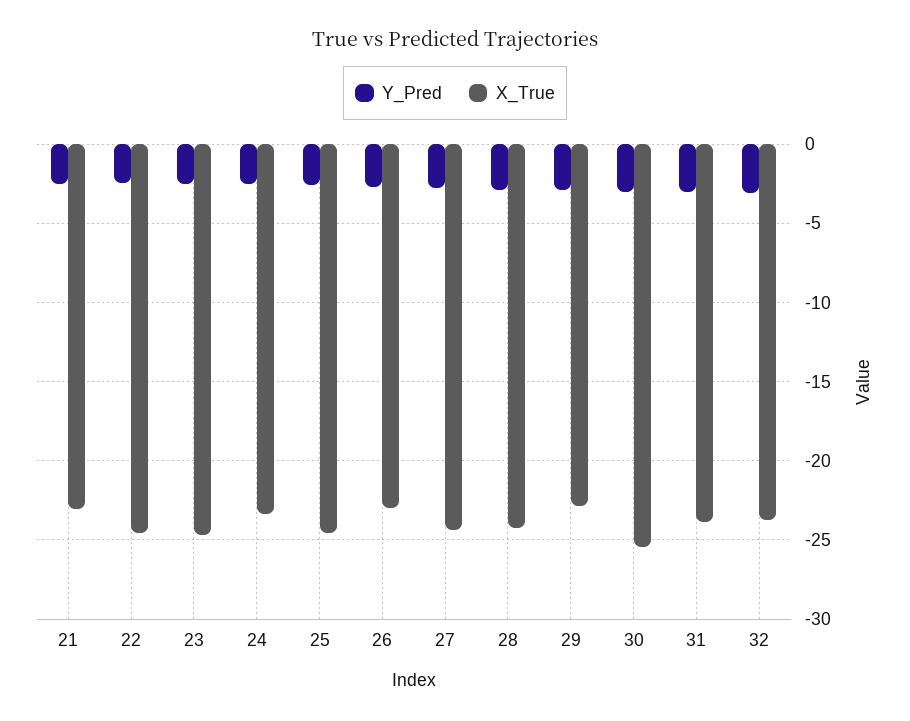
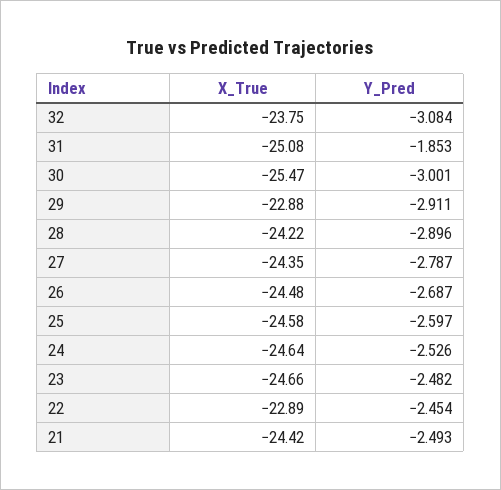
X_True, 21: -23 -> -24.42
X_True, 22: -24.5 -> -22.89
X_True, 24: -23.5 -> -24.64
X_True, 26: -23 -> -24.48
Y_Pred, 31: -3 -> -1.853
X_True, 31: -24 -> -25.08

